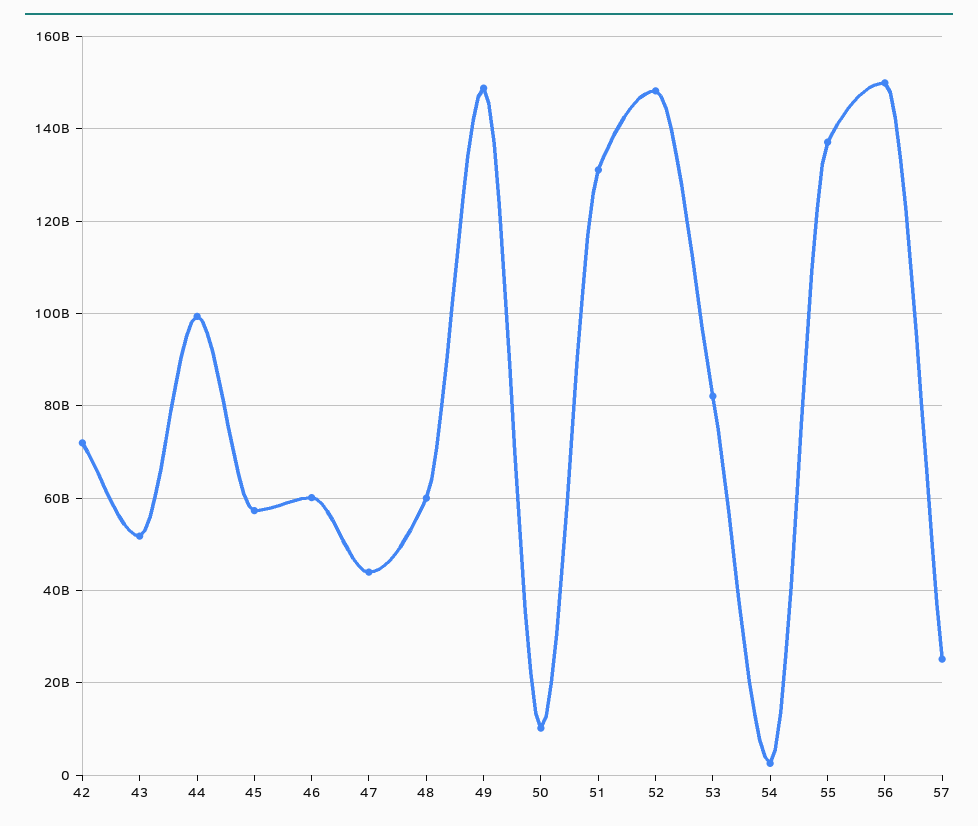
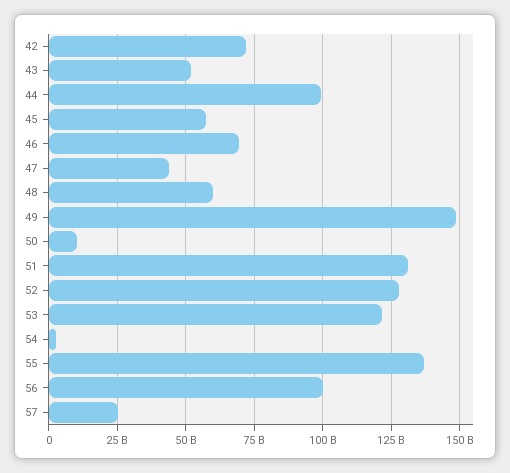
46: 60000000000 -> 70000000000
52: 148000000000 -> 127500000000
53: 82000000000 -> 122500000000
56: 150000000000 -> 100000000000

